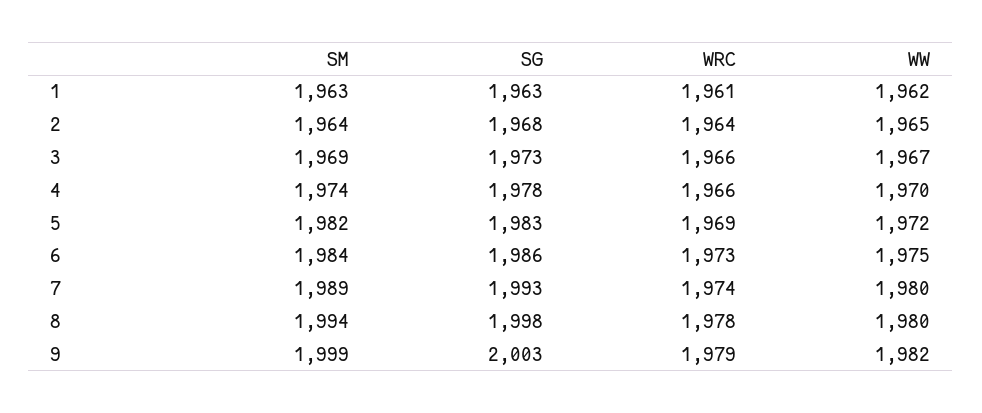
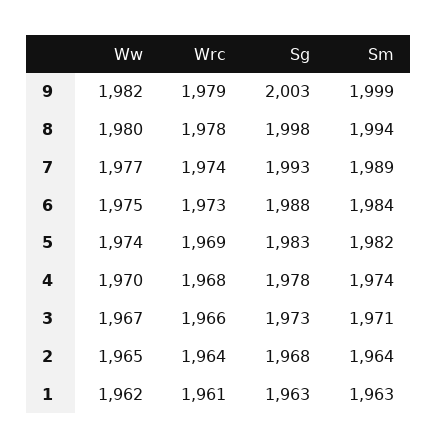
SM, 3: 1969 -> 1971
WRC, 4: 1966 -> 1968
WW, 5: 1972 -> 1974
SG, 6: 1986 -> 1988
WW, 7: 1980 -> 1977

